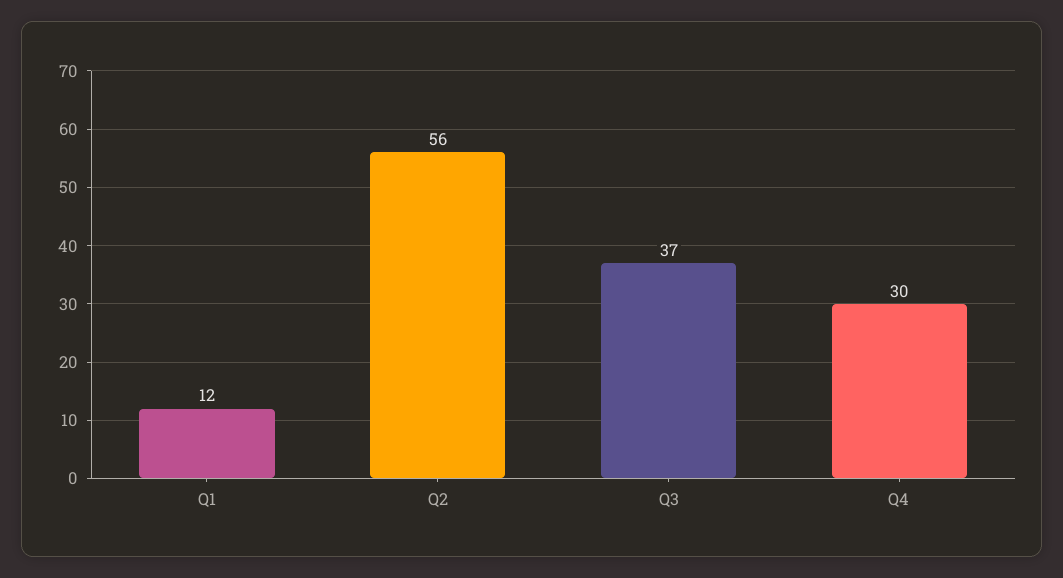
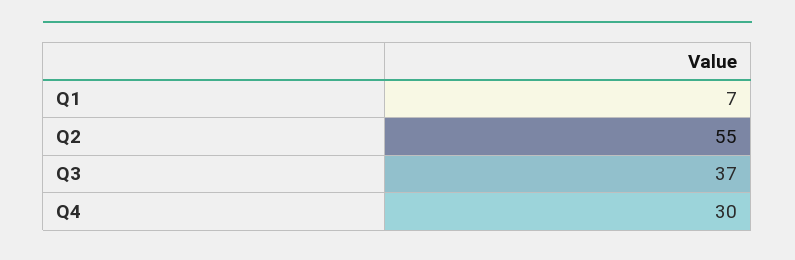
Q1: 12 -> 7
Q2: 56 -> 55

